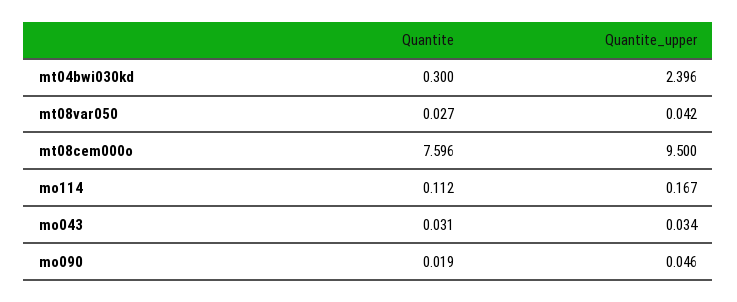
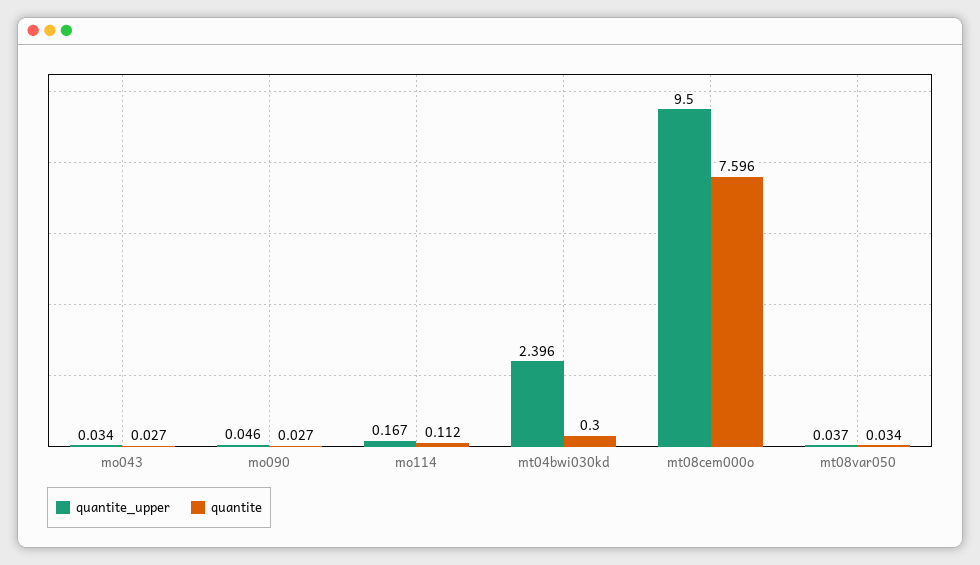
Quantite, mt08var050: 0.027 -> 0.034
Quantite_upper, mt08var050: 0.042 -> 0.037
Quantite, mo043: 0.031 -> 0.027
Quantite, mo090: 0.019 -> 0.027

